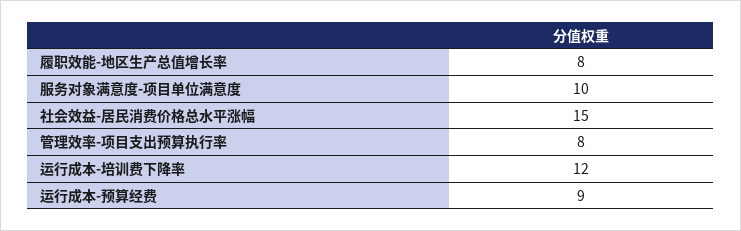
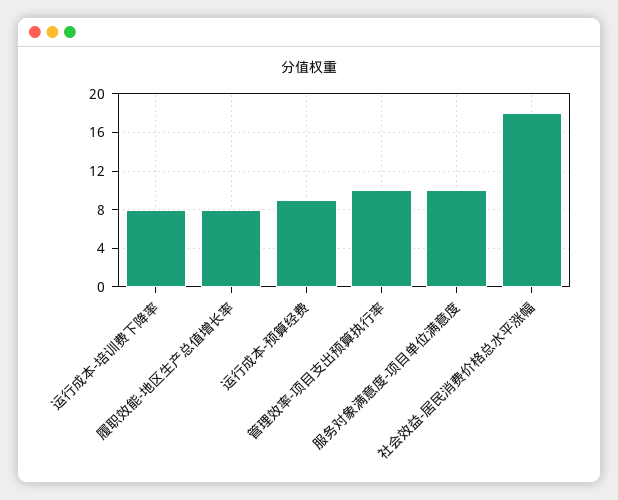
社会效益-居民消费价格总水平涨幅: 15 -> 18
管理效率-项目支出预算执行率: 8 -> 10
运行成本-培训费下降率: 12 -> 8

